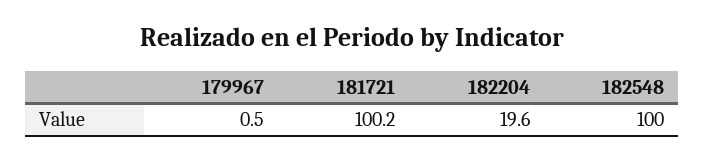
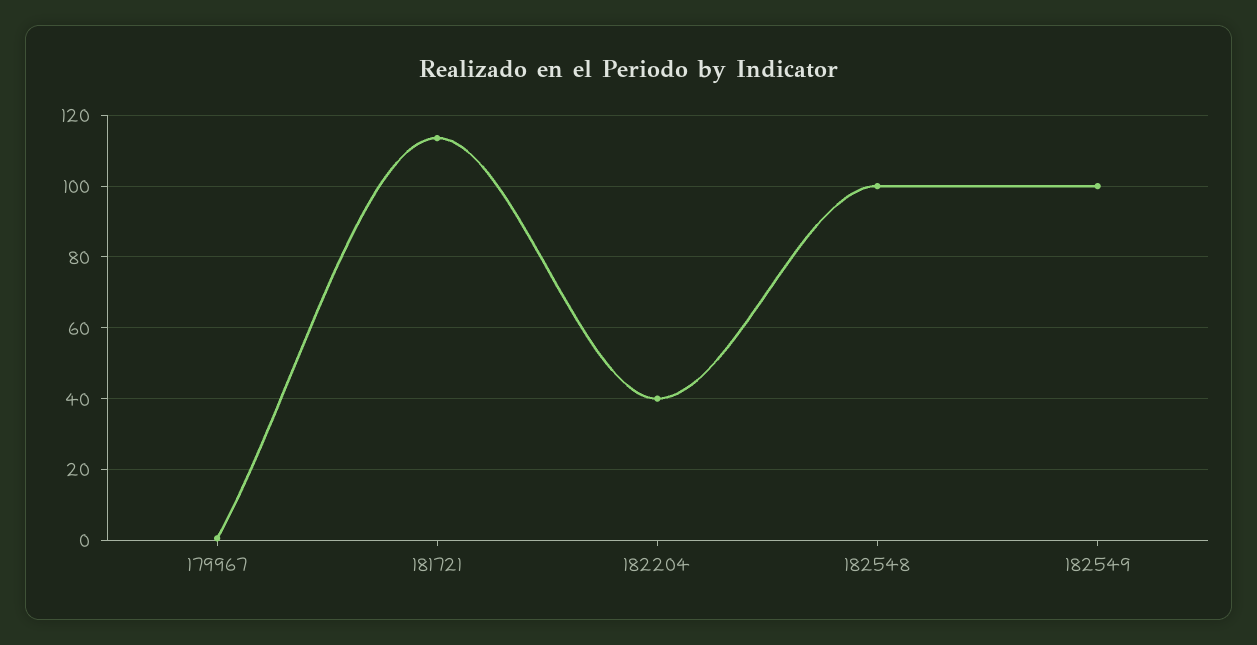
181721: 100.2 -> 114
182204: 19.6 -> 40
182549: none -> 100

